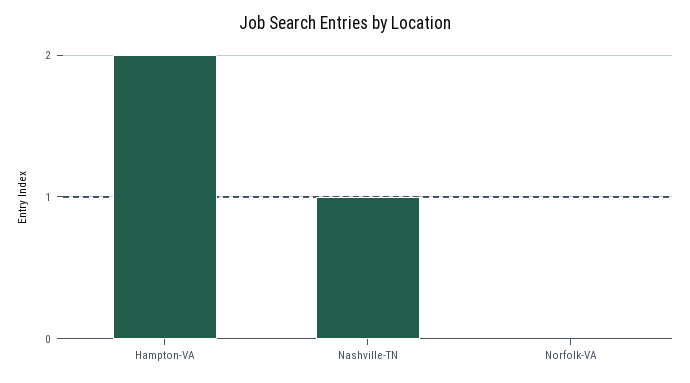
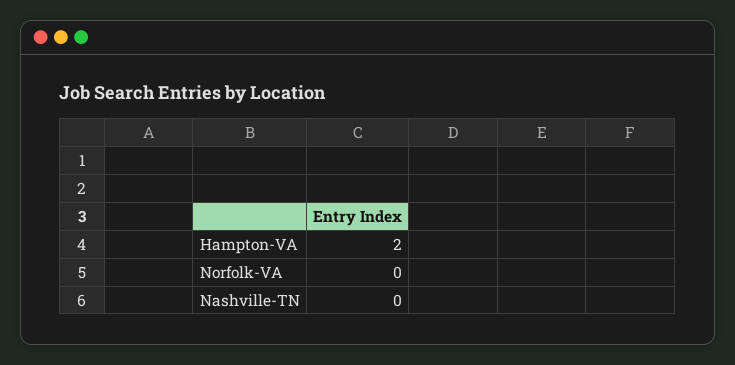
Nashville-TN: 1 -> 0

